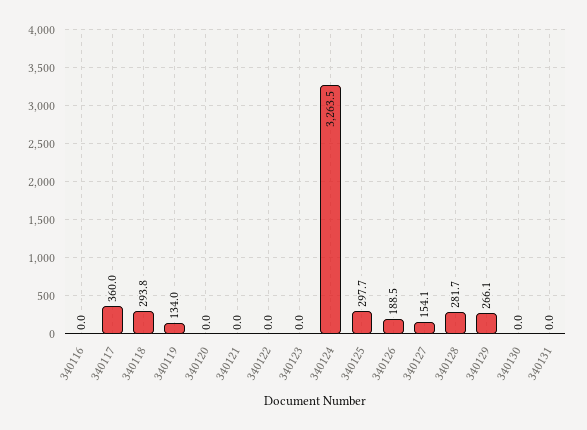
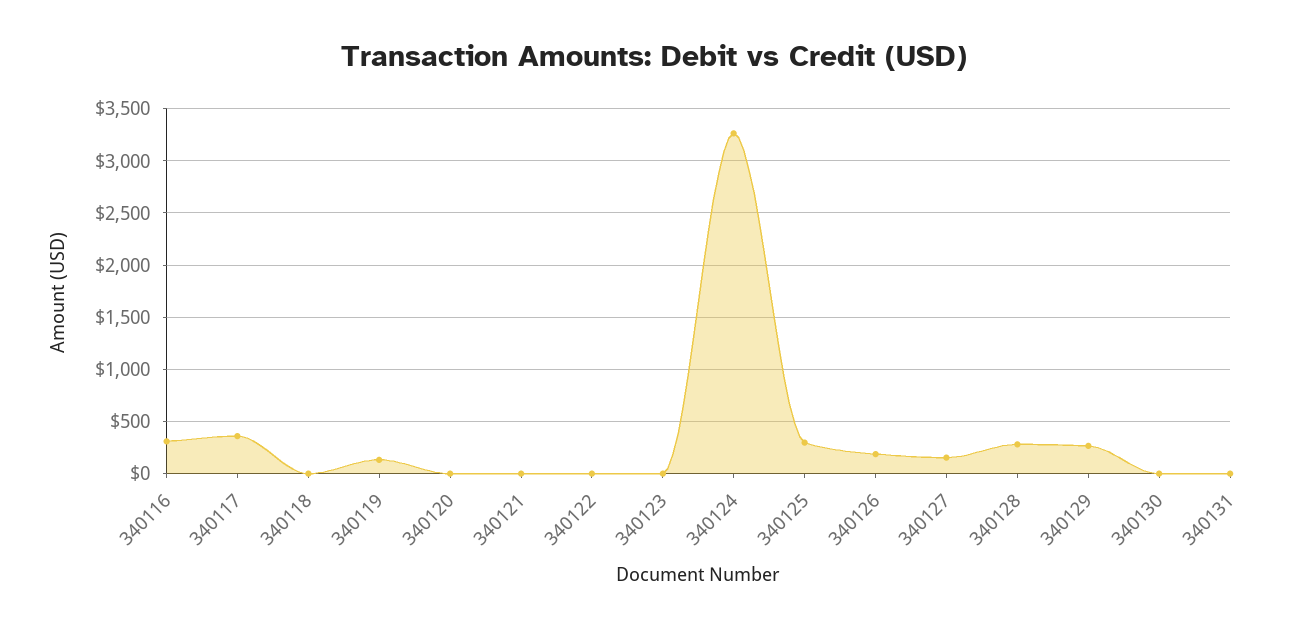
340116: 0 -> 300
340118: 293.8 -> 0

